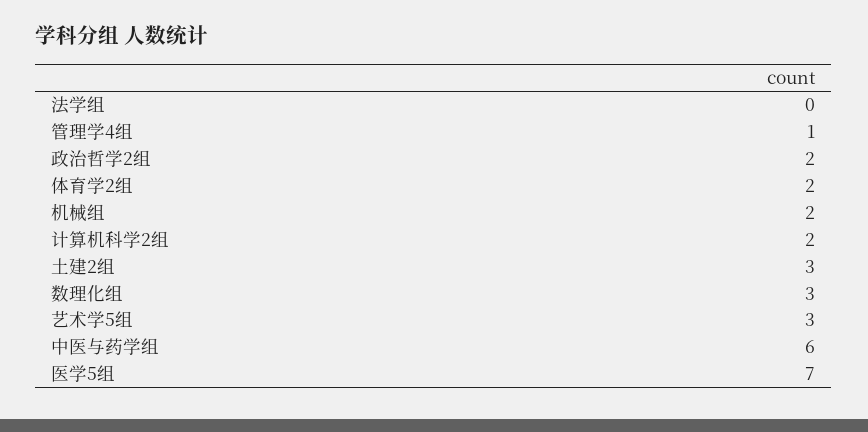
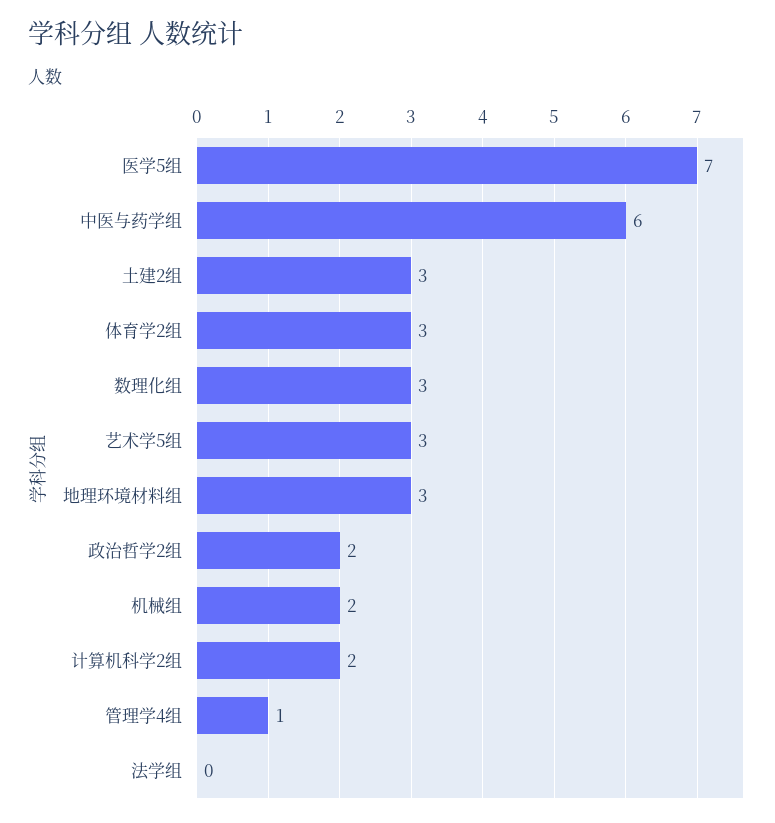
体育学2组: 2 -> 3
地理环境材料组: none -> 3

